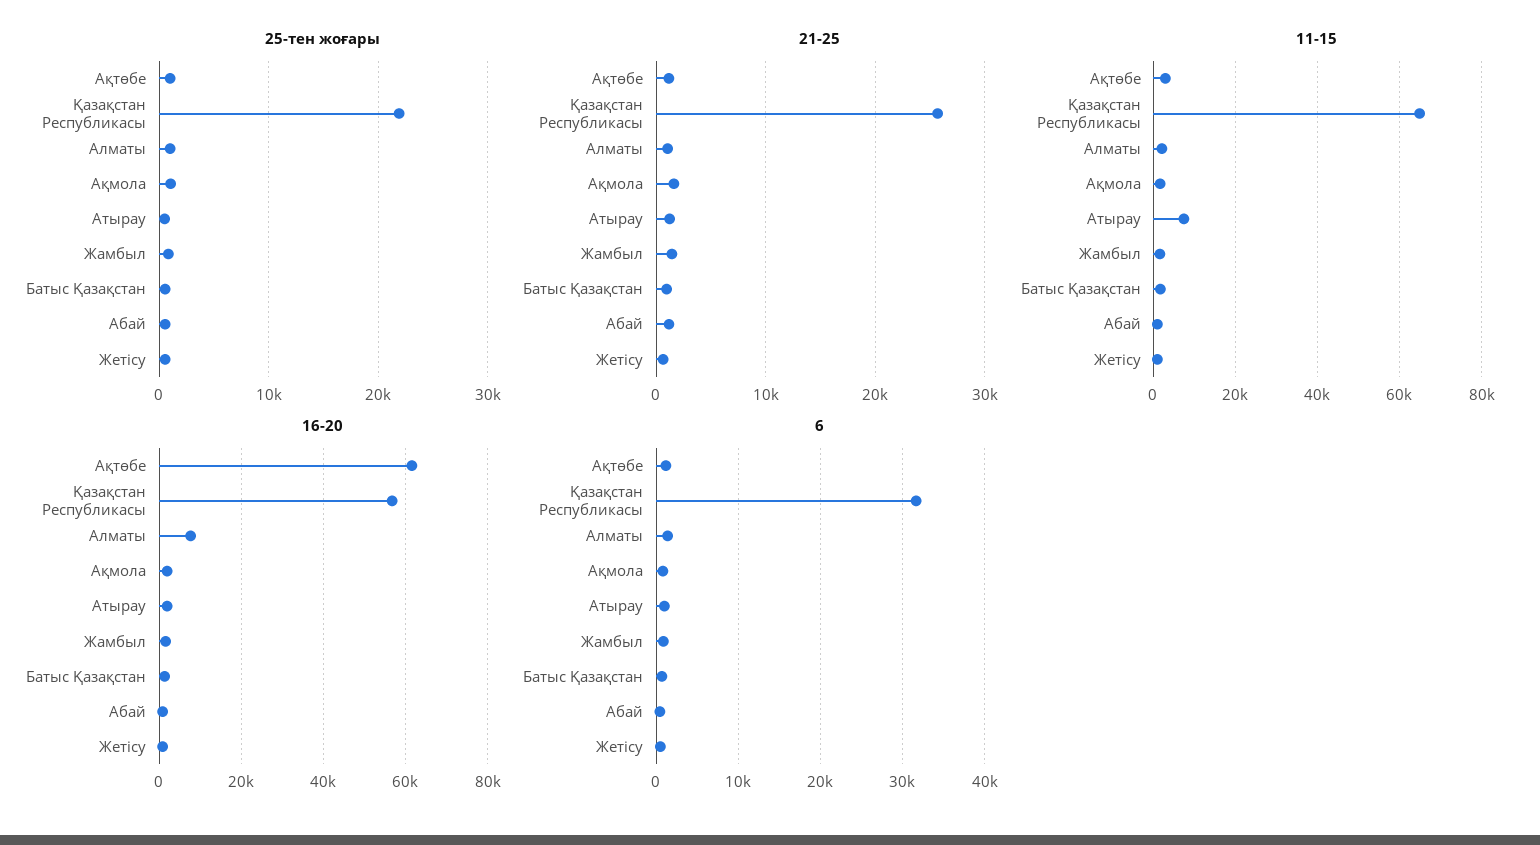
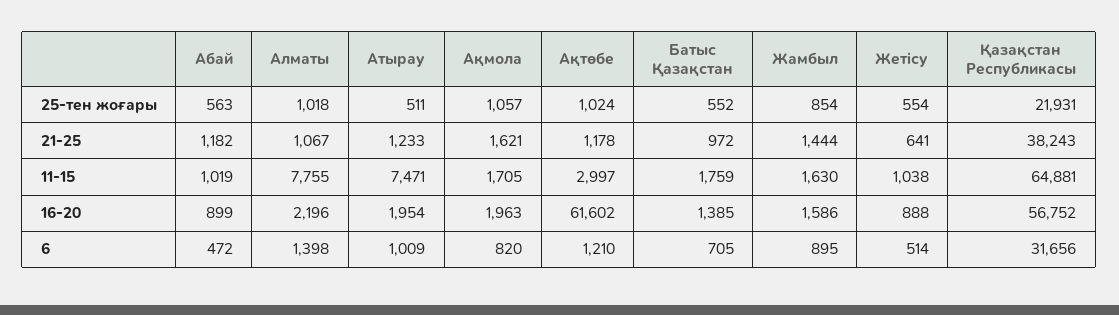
21-25, Қазақстан Республикасы: 26000 -> 38243
11-15, Алматы: 2000 -> 7755
16-20, Алматы: 8000 -> 2196

